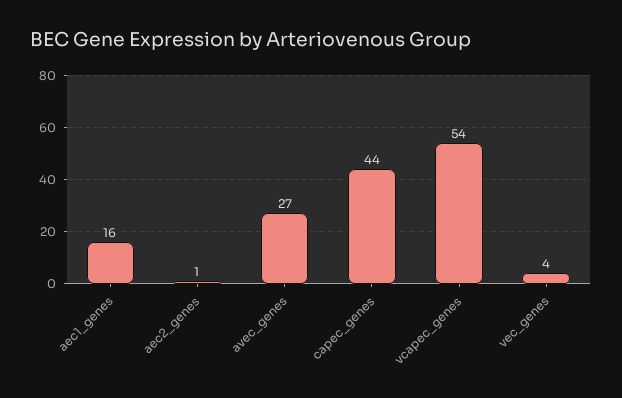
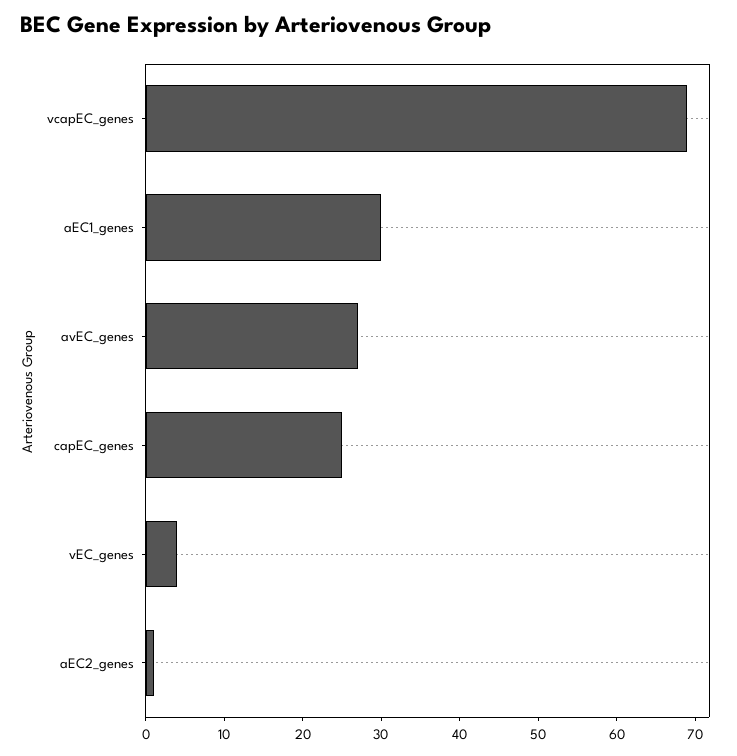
aec1_genes: 16 -> 30
capec_genes: 44 -> 25
vcapec_genes: 54 -> 70

